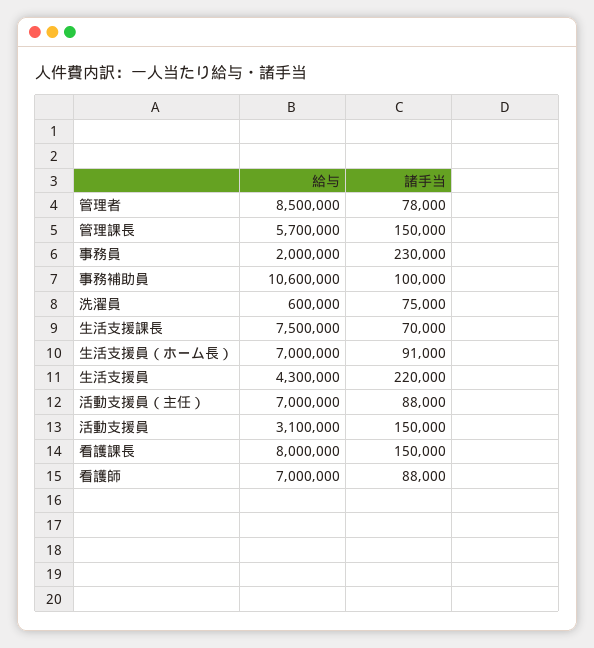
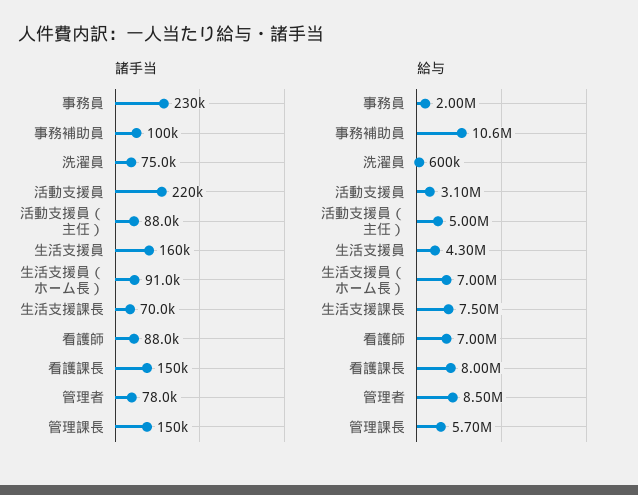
諸手当, 生活支援員: 220000 -> 160000
給与, 活動支援員（主任）: 7000000 -> 5000000
諸手当, 活動支援員: 150000 -> 220000

